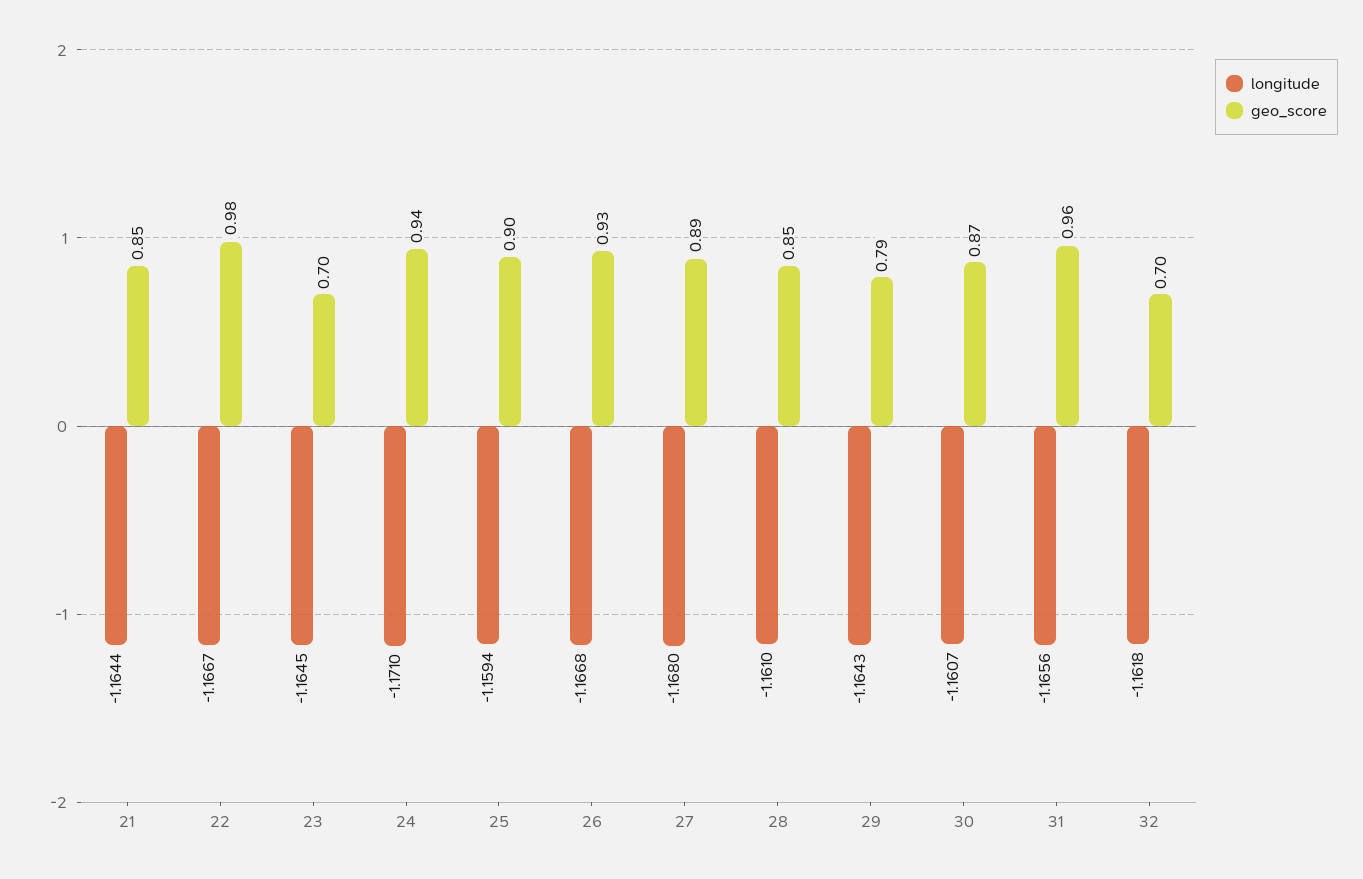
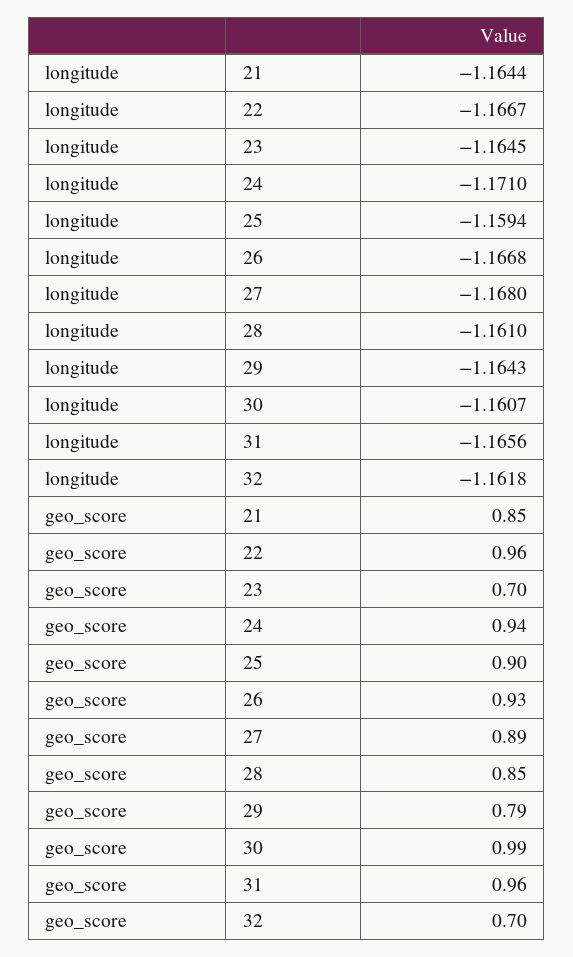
geo_score, 22: 0.98 -> 0.96
geo_score, 30: 0.87 -> 0.99

